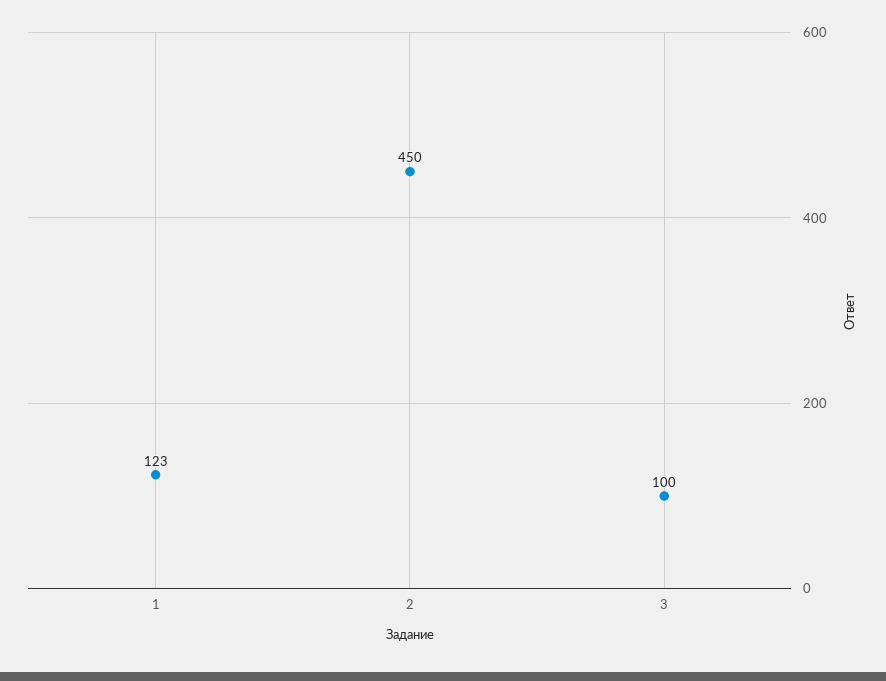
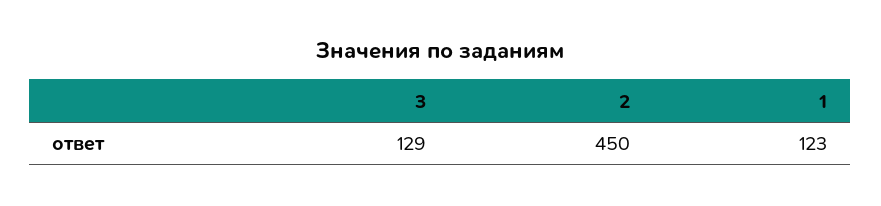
3: 100 -> 129

